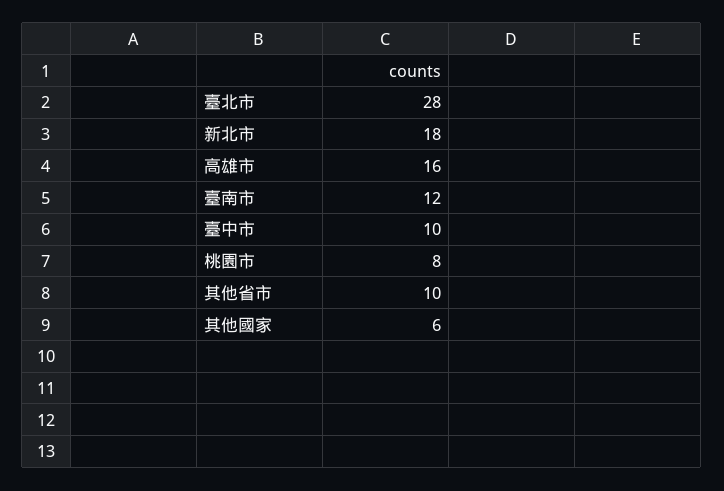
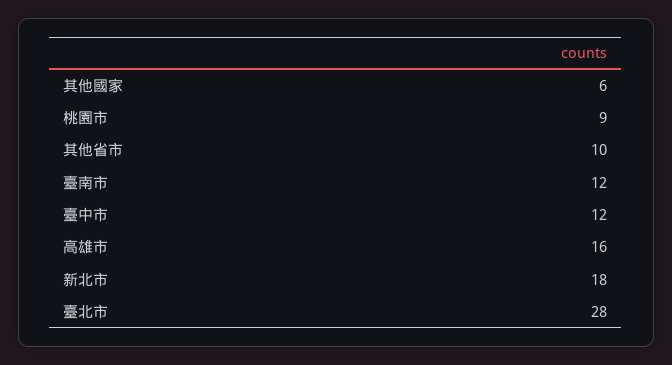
臺中市: 10 -> 12
桃園市: 8 -> 9

